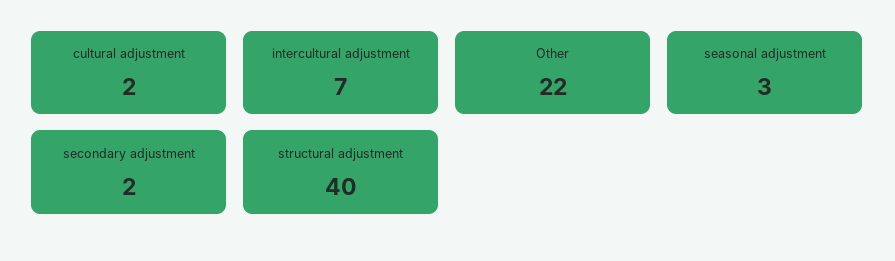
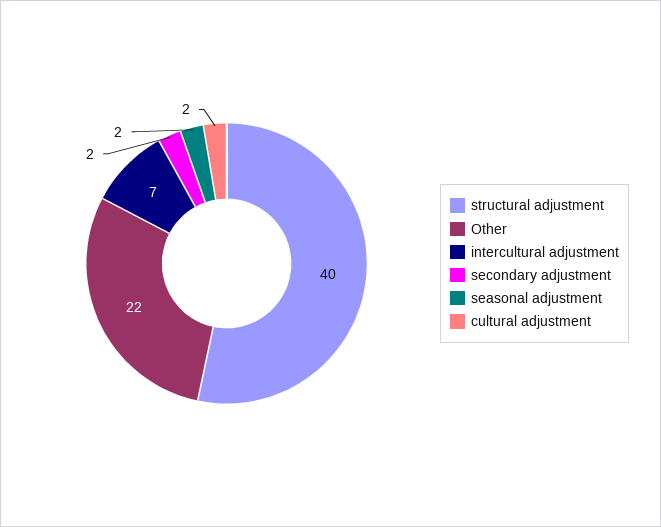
seasonal adjustment: 3 -> 2

